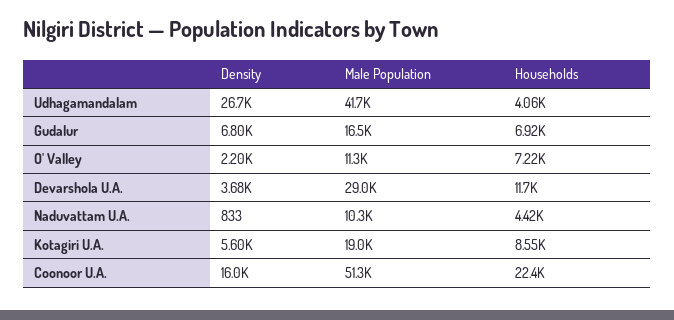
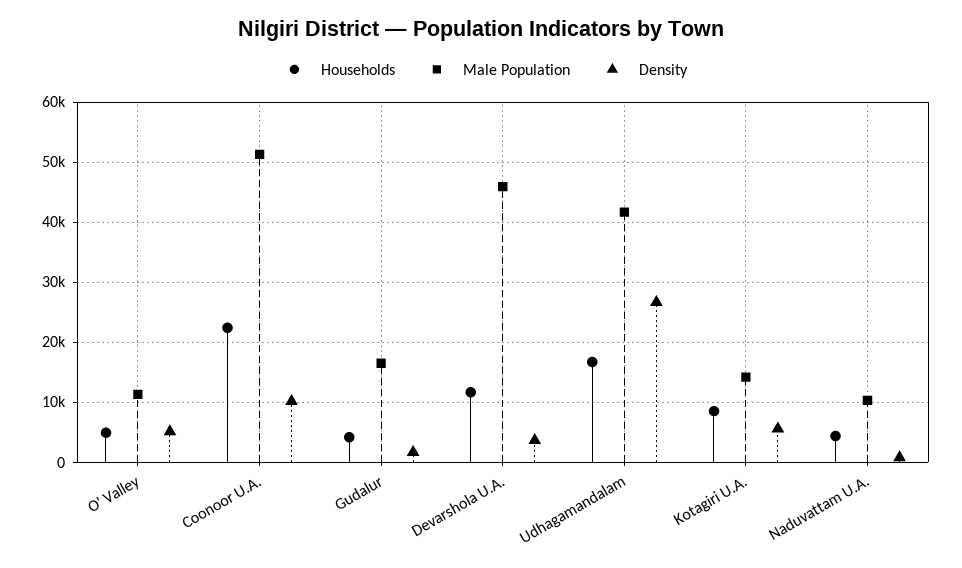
Households, Udhagamandalam: 4060 -> 17000
Density, Gudalur: 6800 -> 2000
Households, Gudalur: 6920 -> 4000
Density, O' Valley: 2200 -> 5000
Households, O' Valley: 7220 -> 5000
Male Population, Devarshola U.A.: 29000 -> 46000
Male Population, Kotagiri U.A.: 19000 -> 14000
Density, Coonoor U.A.: 16000 -> 10000

